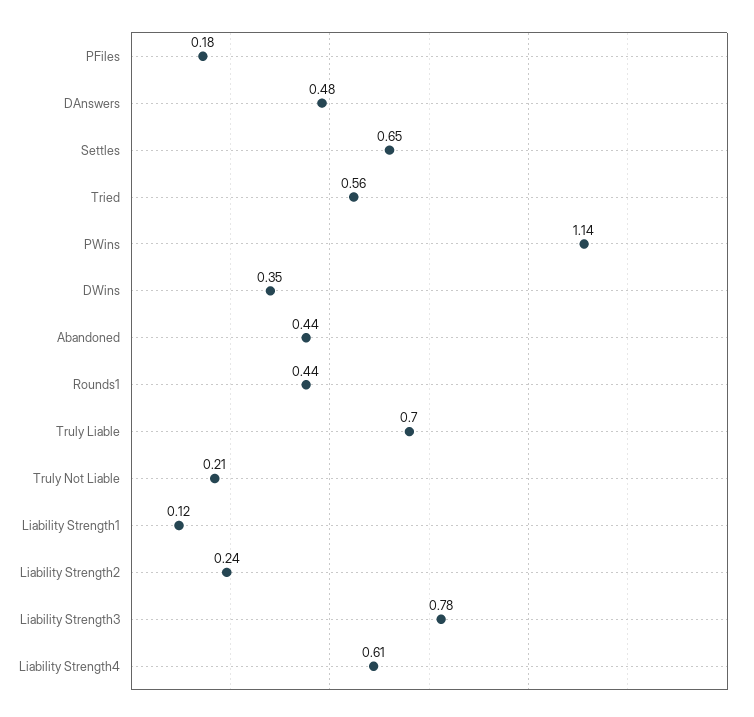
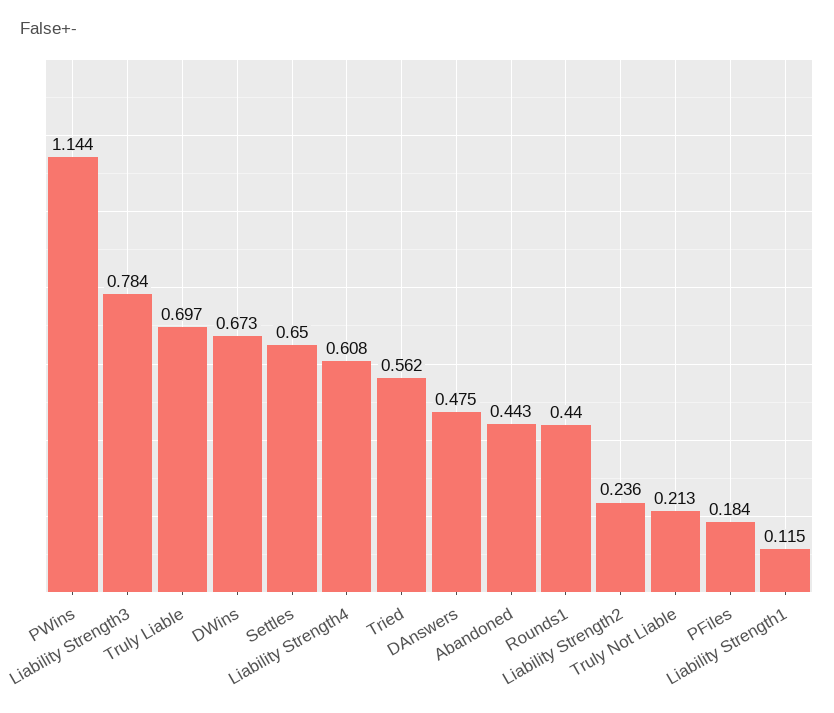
DWins: 0.35 -> 0.673

